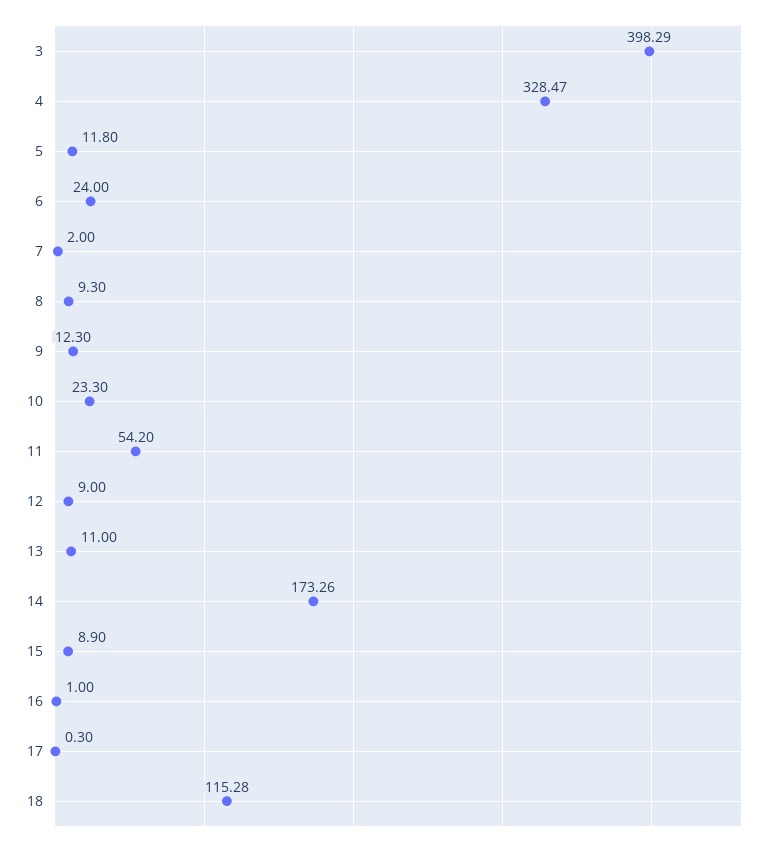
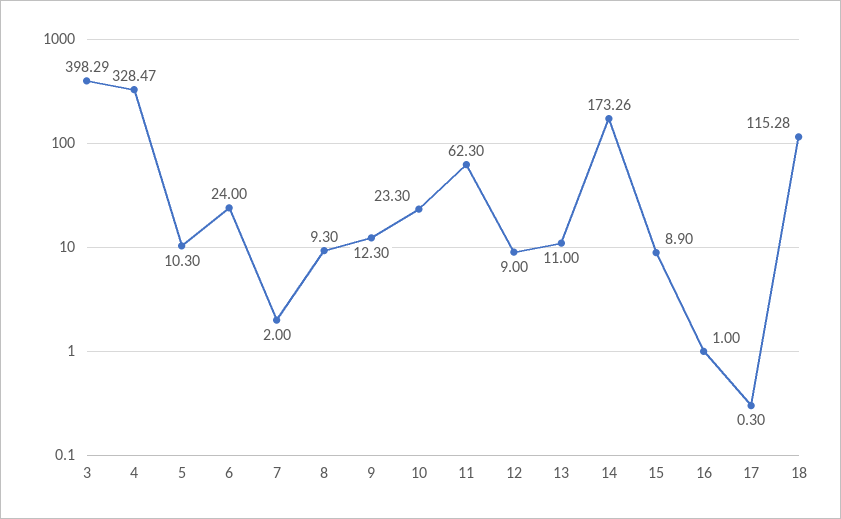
5: 11.8 -> 10.3
11: 54.2 -> 62.3

